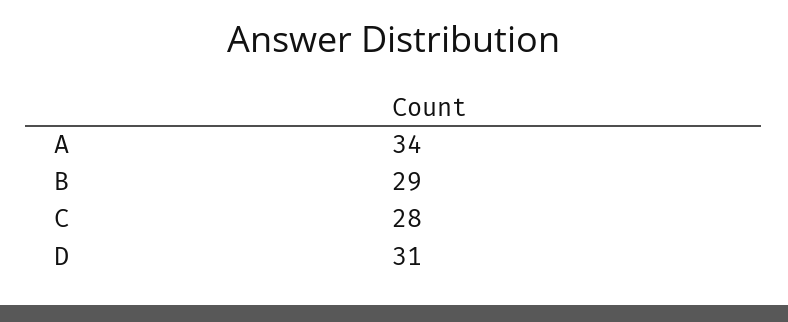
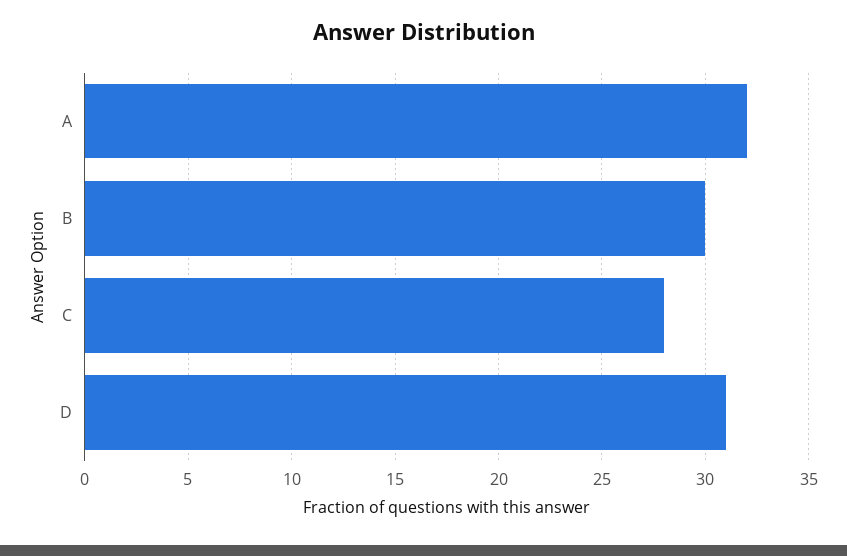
A: 34 -> 32
B: 29 -> 30

